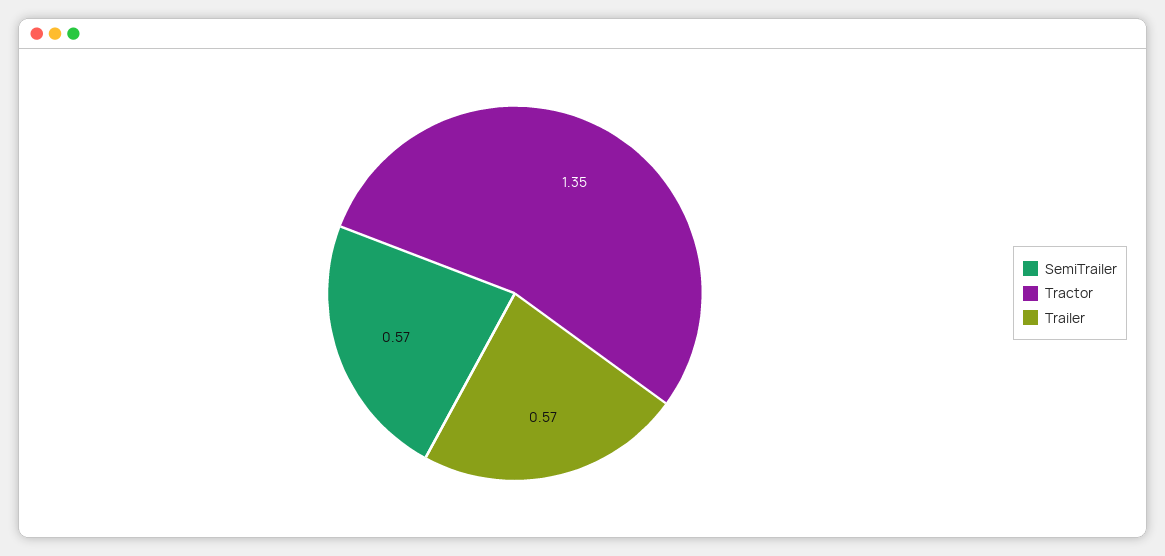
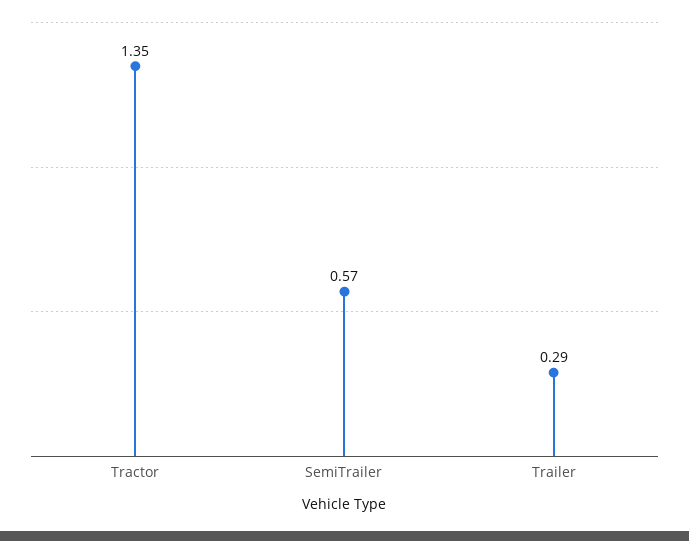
Trailer: 0.57 -> 0.29

